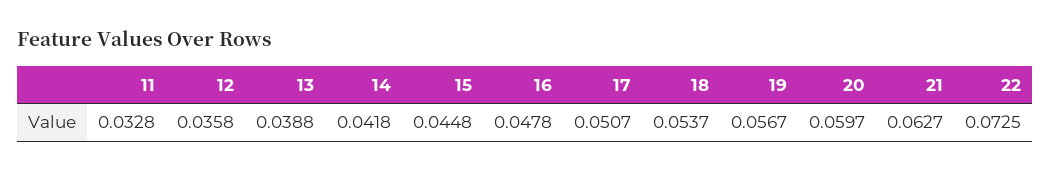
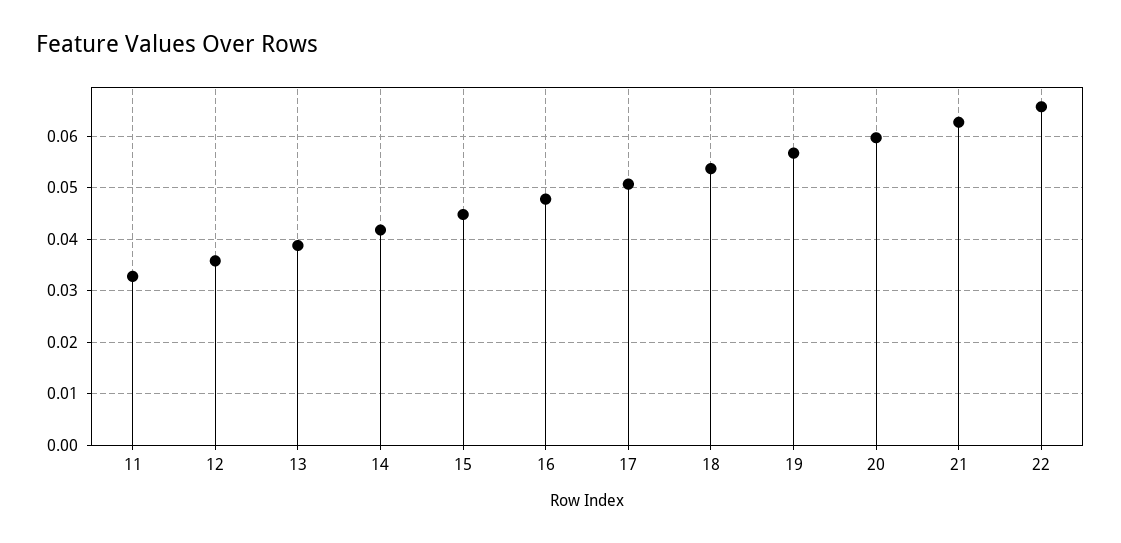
22: 0.0725 -> 0.066

